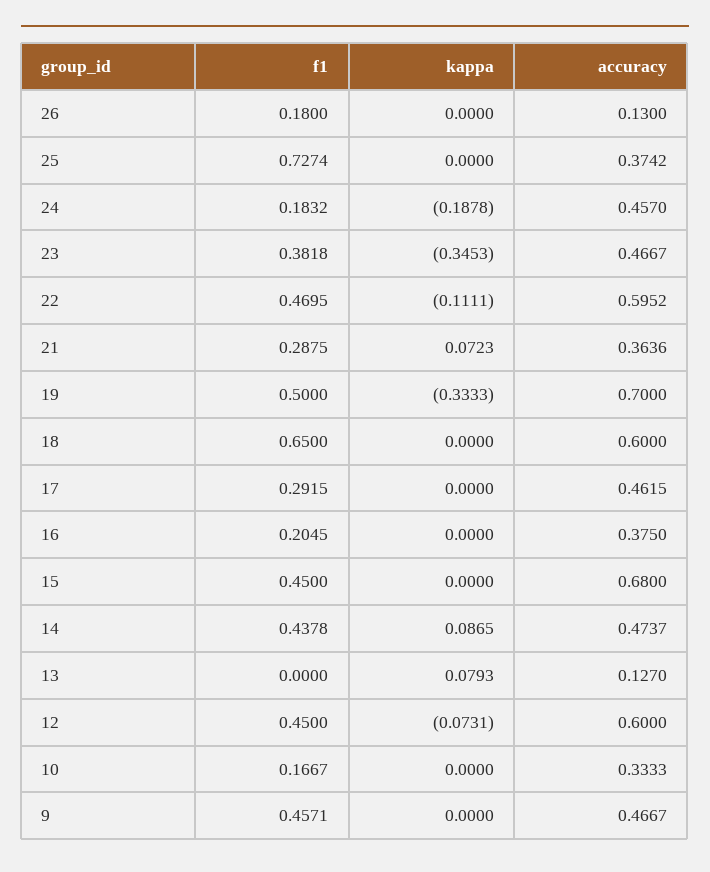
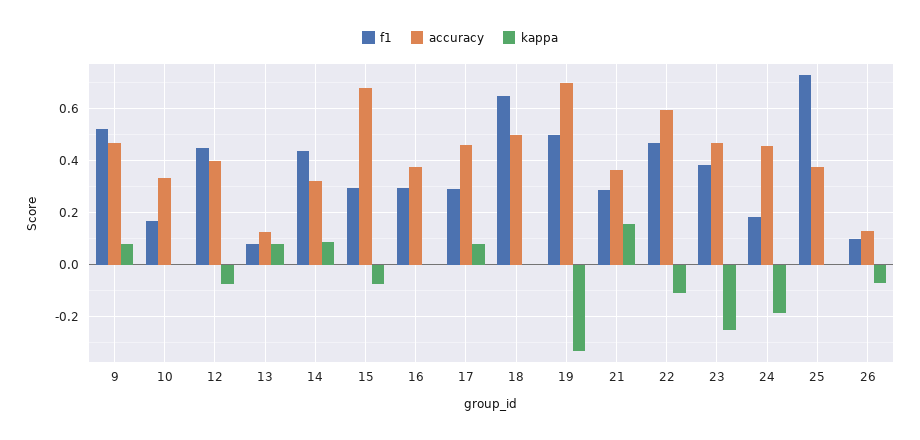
f1, 26: 0.18 -> 0.1
kappa, 26: 0 -> -0.075
kappa, 23: -0.3453 -> -0.25
kappa, 21: 0.0723 -> 0.15
accuracy, 18: 0.6 -> 0.5
kappa, 17: 0 -> 0.075
f1, 16: 0.2045 -> 0.3
f1, 15: 0.45 -> 0.3
kappa, 15: 0 -> -0.075
accuracy, 14: 0.4737 -> 0.325
f1, 13: 0 -> 0.075
accuracy, 12: 0.6 -> 0.4
f1, 9: 0.4571 -> 0.525
kappa, 9: 0 -> 0.075

